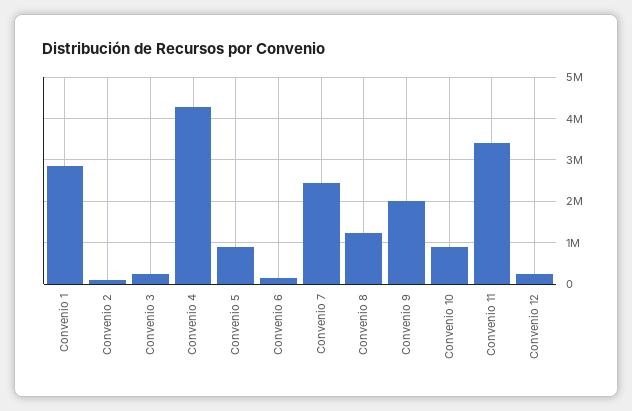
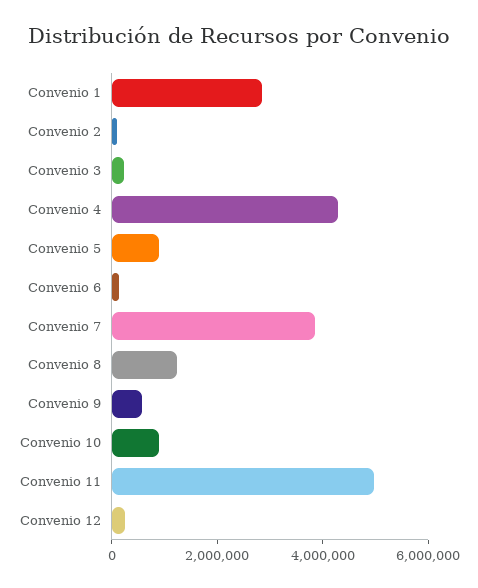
Convenio 7: 2400000 -> 4000000
Convenio 9: 2000000 -> 500000
Convenio 11: 3400000 -> 5000000

